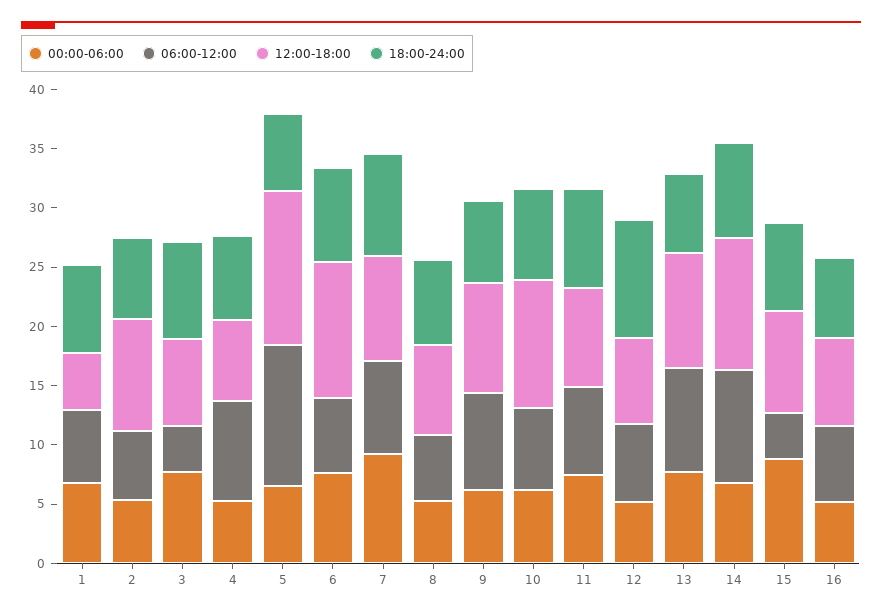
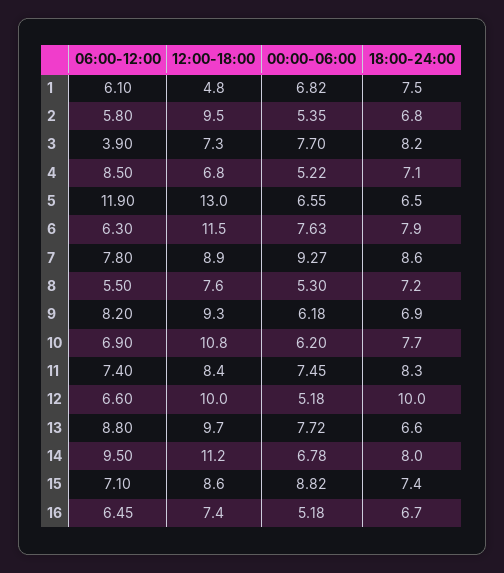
12:00-18:00, 12: 7 -> 10
06:00-12:00, 15: 4 -> 7.1

